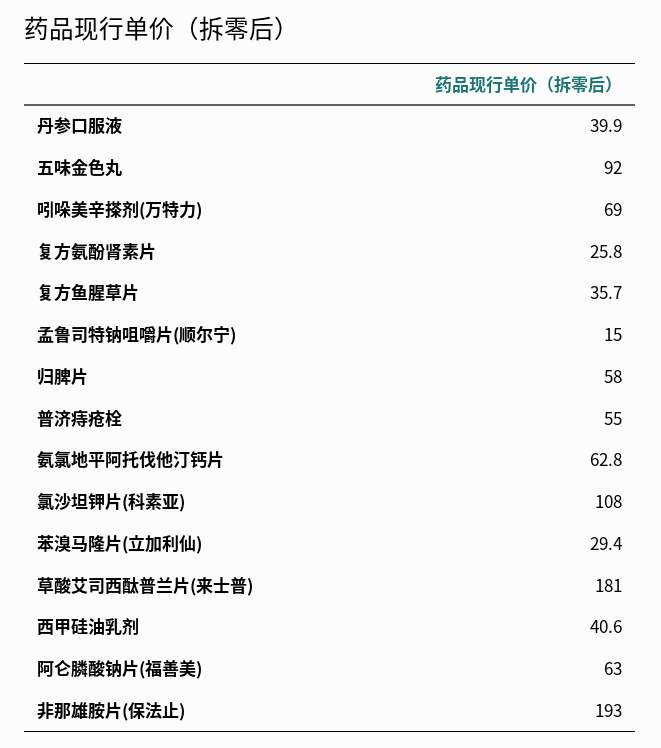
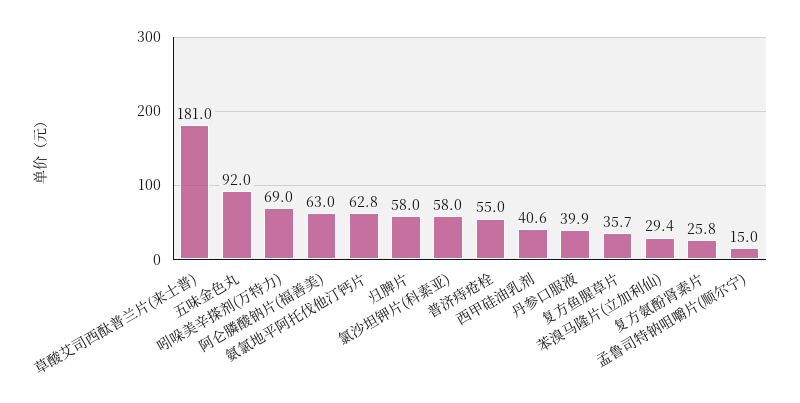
氯沙坦钾片(科素亚): 108 -> 58
非那雄胺片(保法止): 193 -> none

